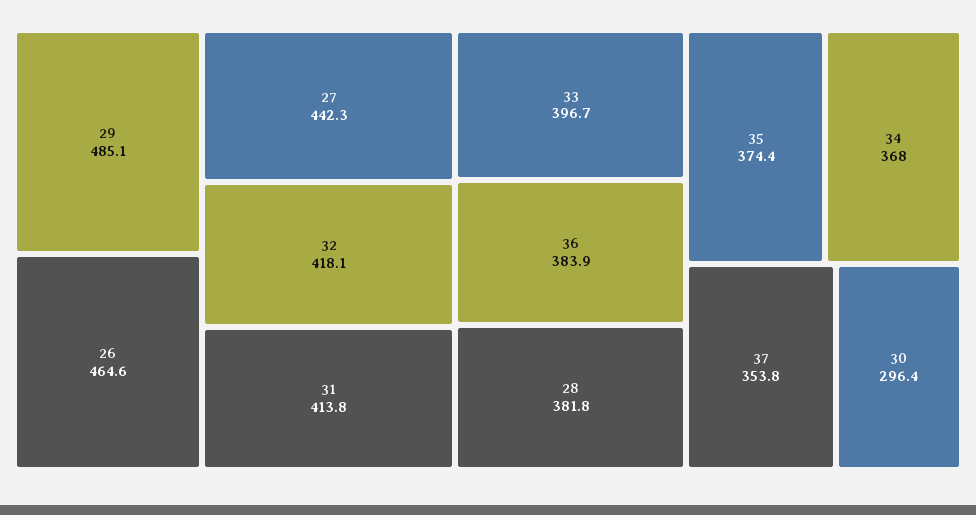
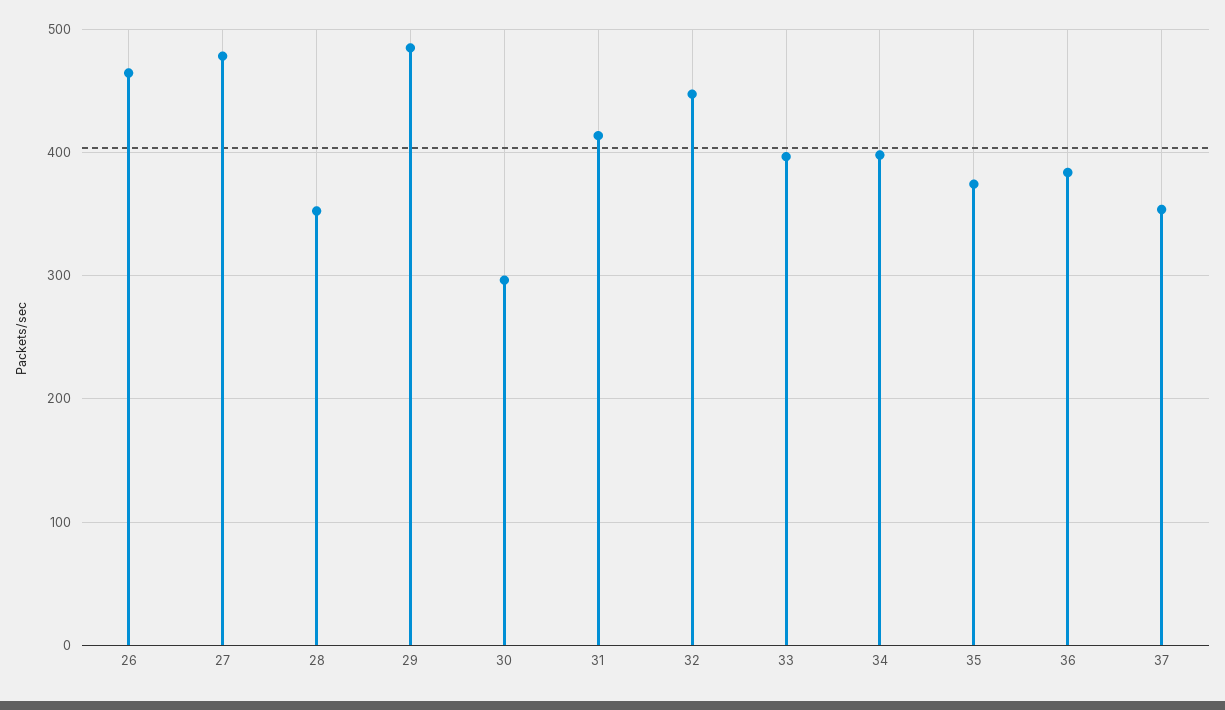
27: 442.3 -> 480
32: 418.1 -> 450
28: 381.8 -> 350
34: 368 -> 400

